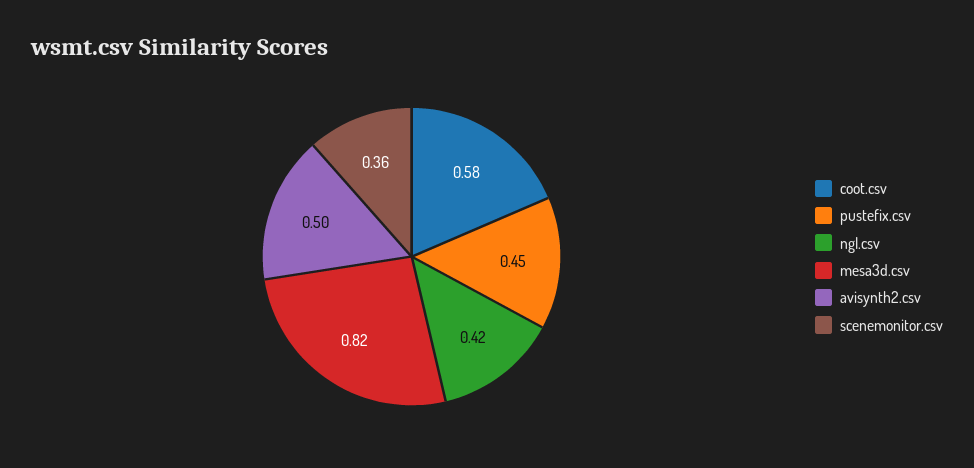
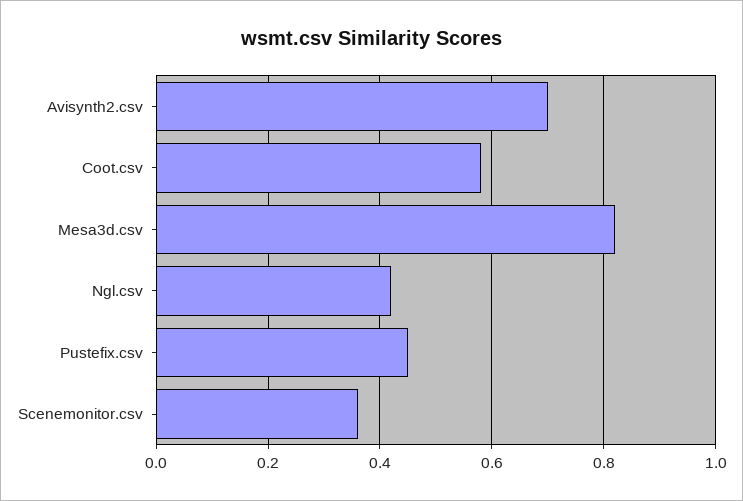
avisynth2.csv: 0.5 -> 0.7

